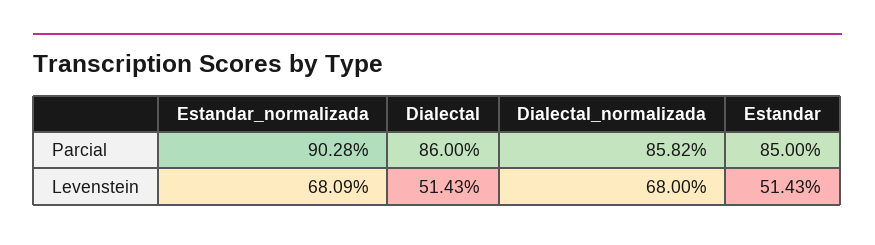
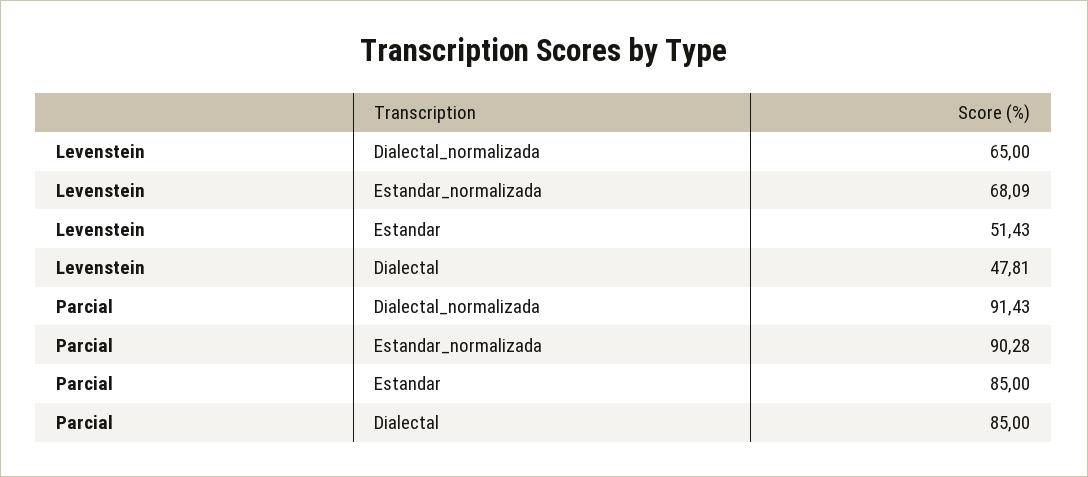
Dialectal, Parcial: 86 -> 85
Dialectal_normalizada, Parcial: 85.82 -> 91.43
Dialectal, Levenstein: 51.43 -> 47.81
Dialectal_normalizada, Levenstein: 68 -> 65

